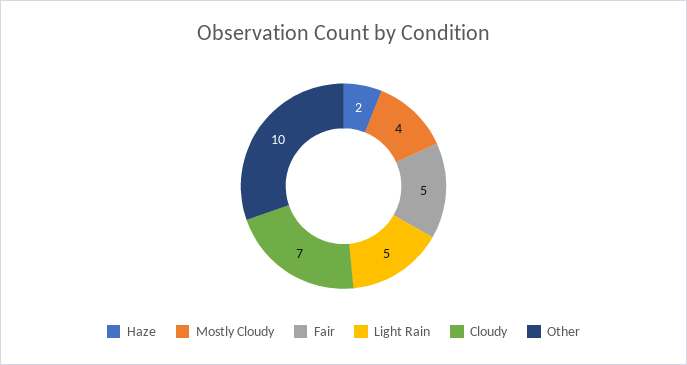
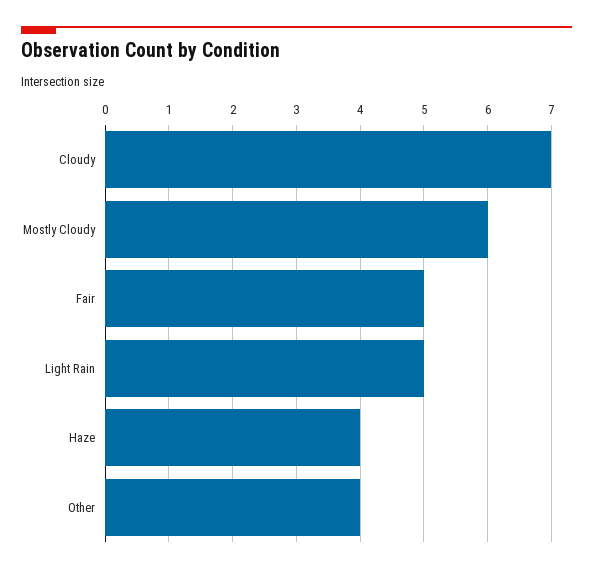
Haze: 2 -> 4
Mostly Cloudy: 4 -> 6
Other: 10 -> 4

